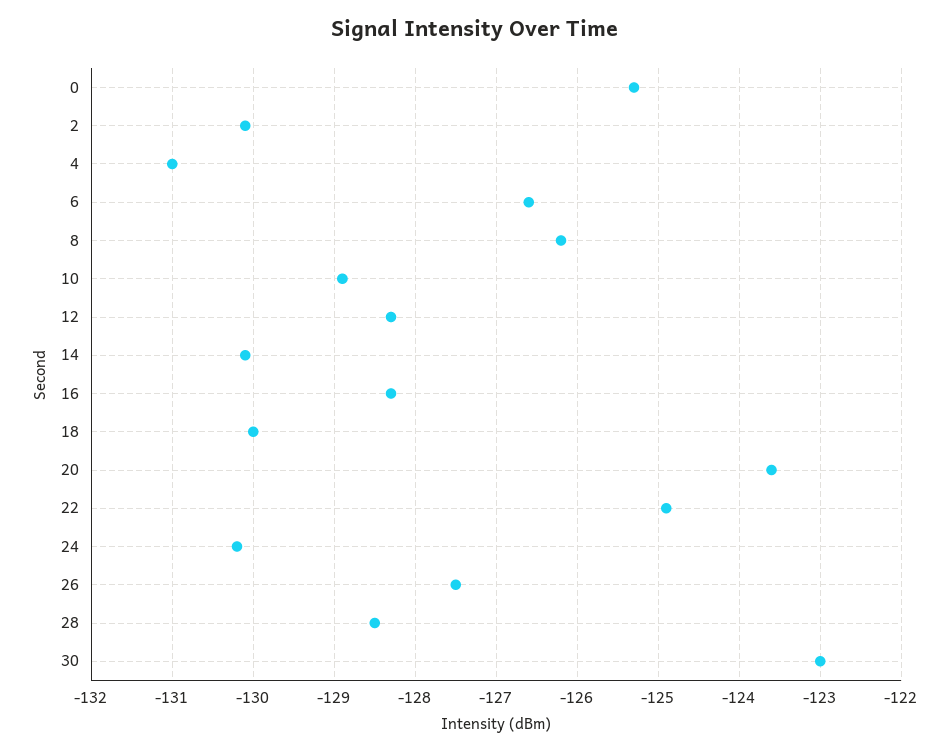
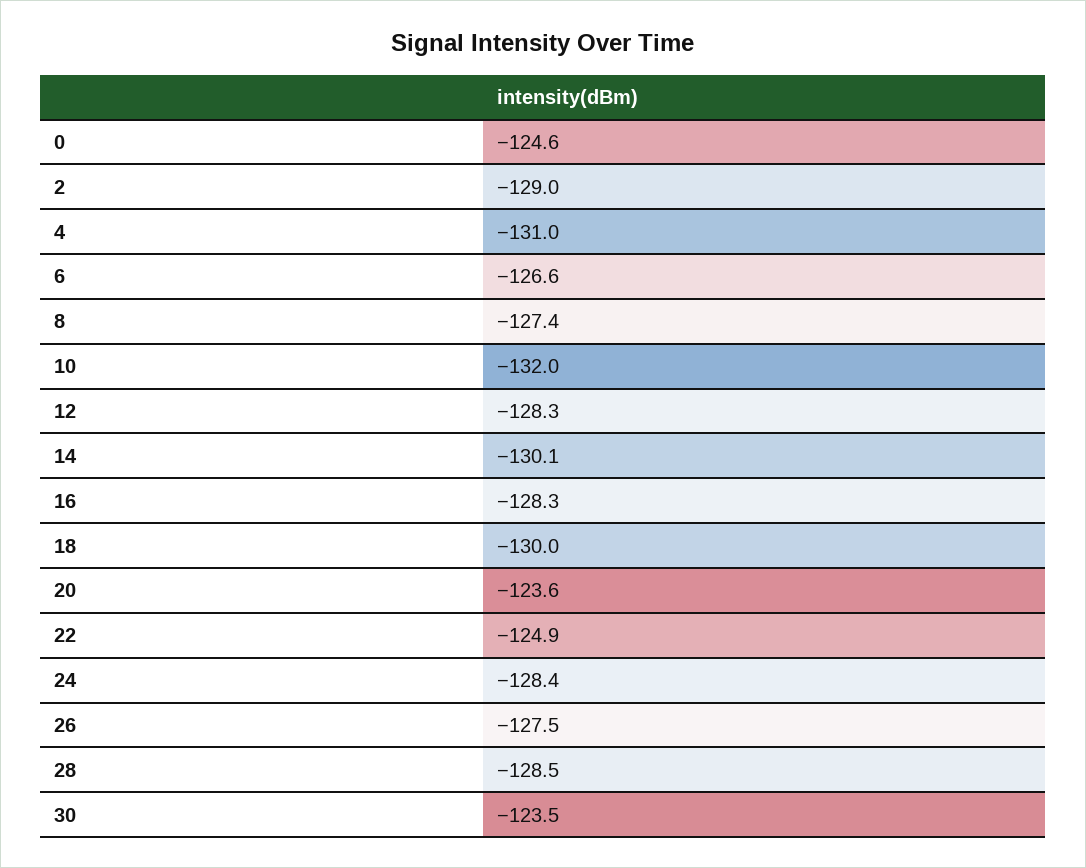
0: -125.3 -> -124.6
2: -130.1 -> -129
8: -126.2 -> -127.4
10: -128.9 -> -132
24: -130.2 -> -128.4
30: -123 -> -123.5

